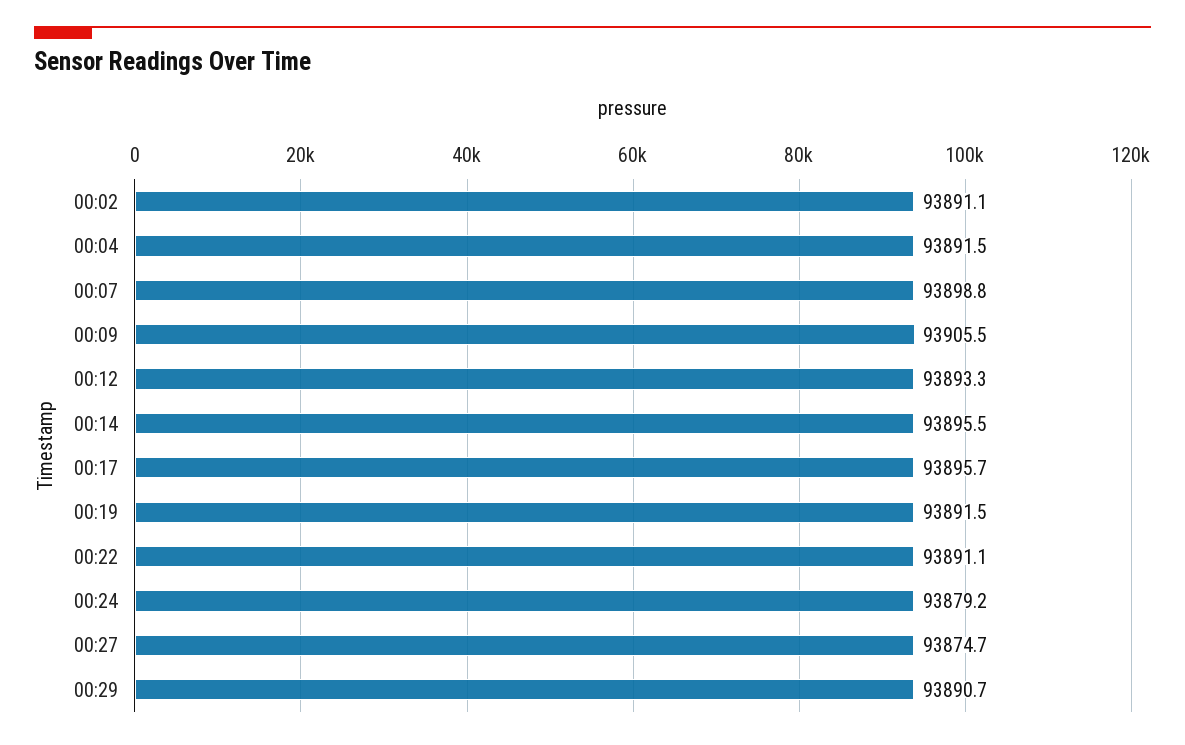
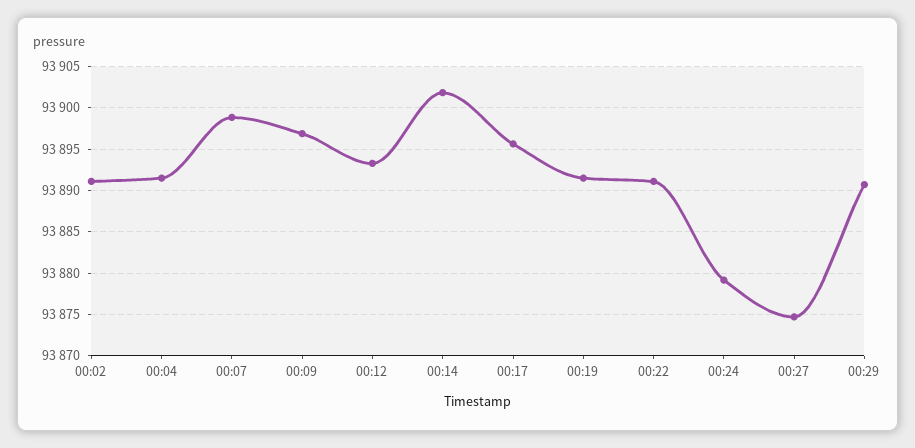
00:09: 93905.5 -> 93897
00:14: 93895.5 -> 93902

